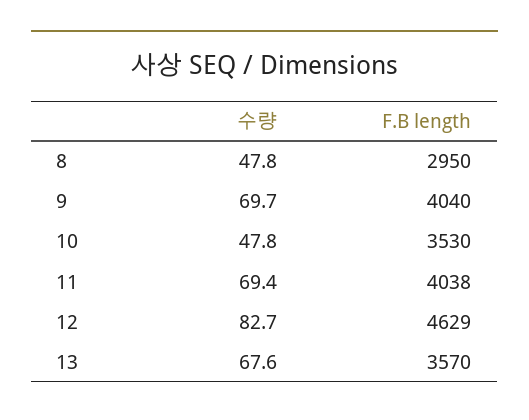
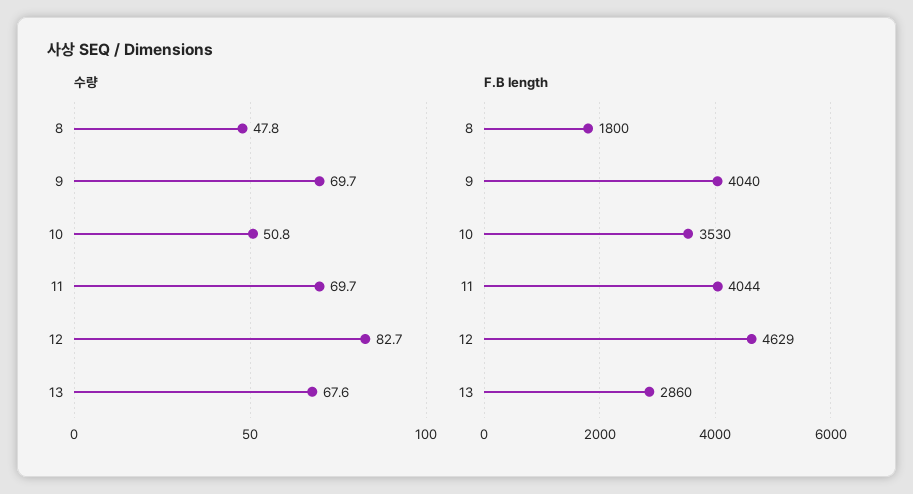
F.B length, 8: 2950 -> 1800
수량, 10: 47.8 -> 50.8
수량, 11: 69.4 -> 69.7
F.B length, 11: 4038 -> 4044
F.B length, 13: 3570 -> 2860

